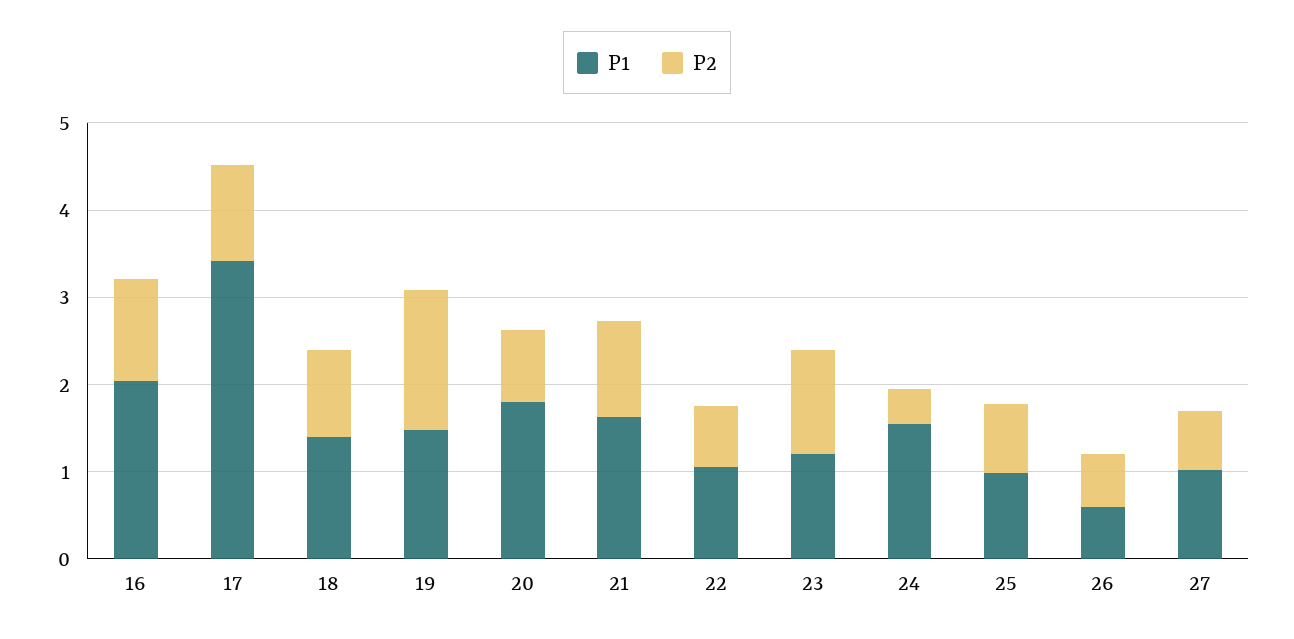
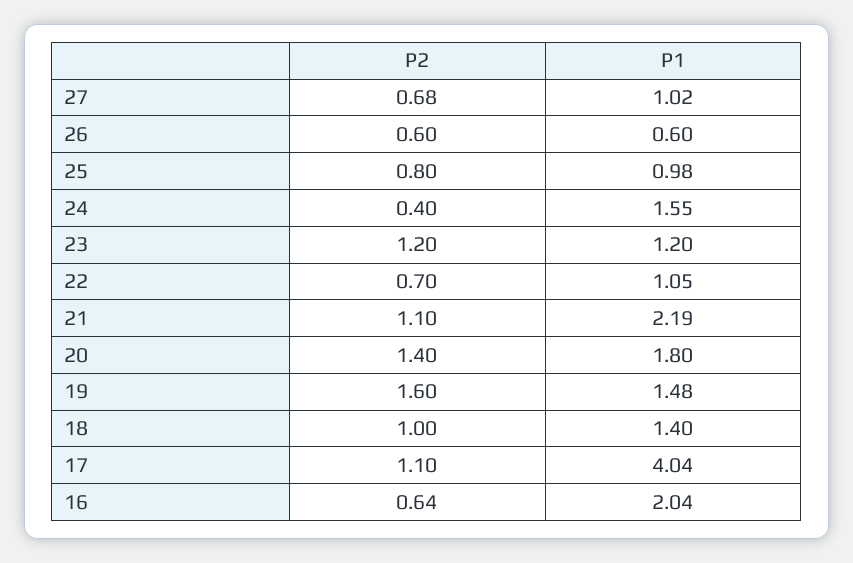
P2, 16: 1.2 -> 0.64
P1, 17: 3.4 -> 4.04
P2, 20: 0.8 -> 1.4
P1, 21: 1.6 -> 2.19

